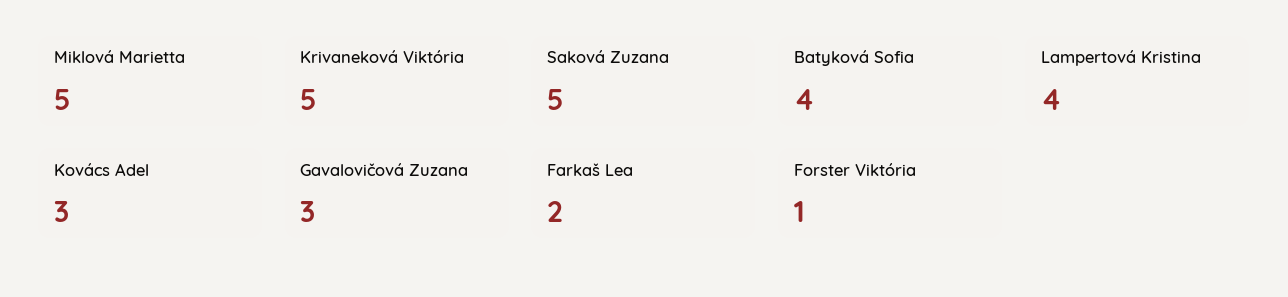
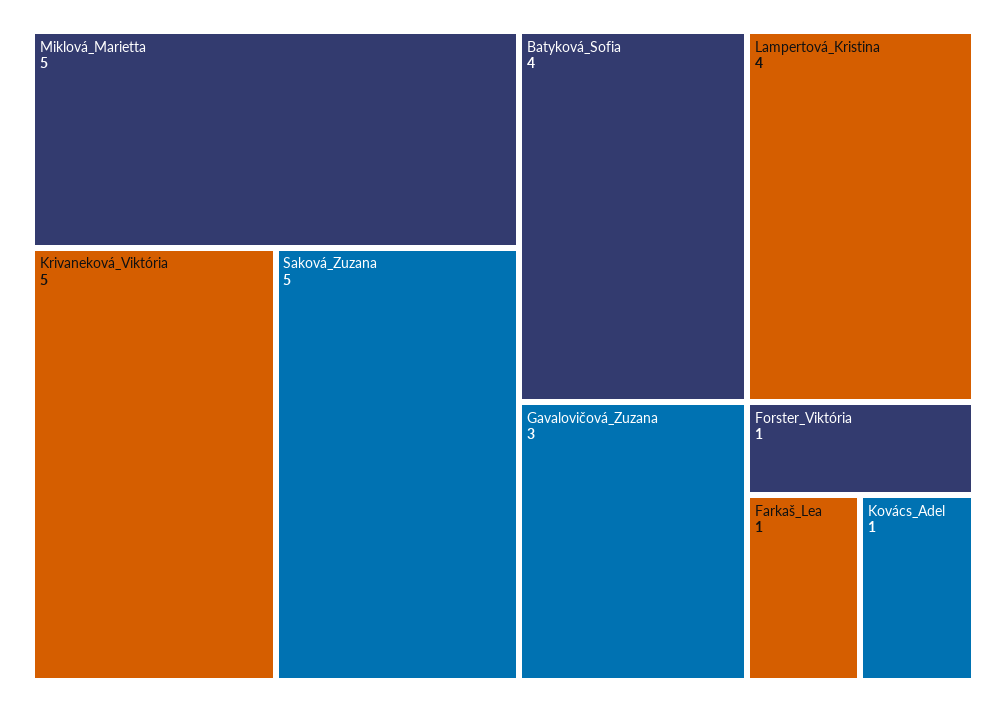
Kovács Adel: 3 -> 1
Farkaš Lea: 2 -> 1

